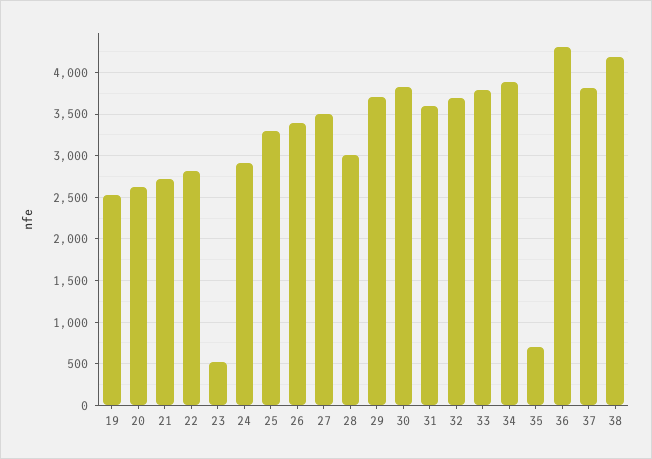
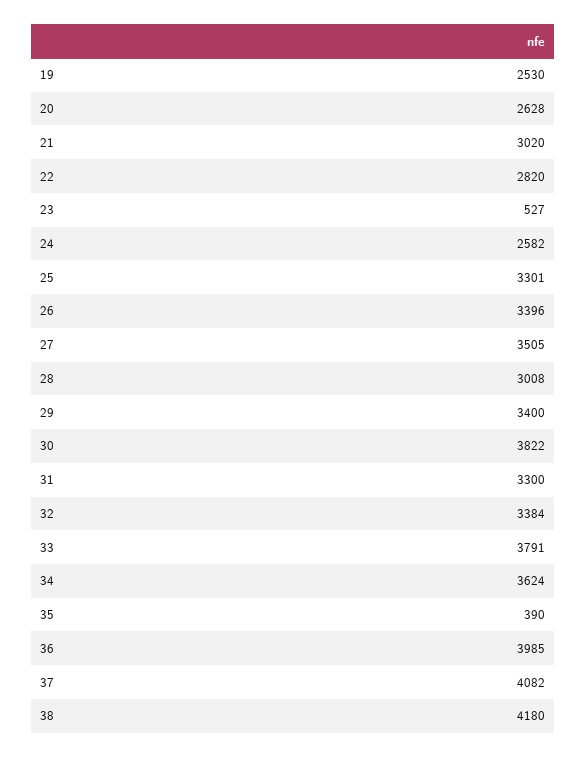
21: 2700 -> 3020
24: 2900 -> 2582
29: 3700 -> 3400
31: 3600 -> 3300
32: 3700 -> 3384
34: 3900 -> 3624
35: 700 -> 390
36: 4300 -> 3985
37: 3800 -> 4082

